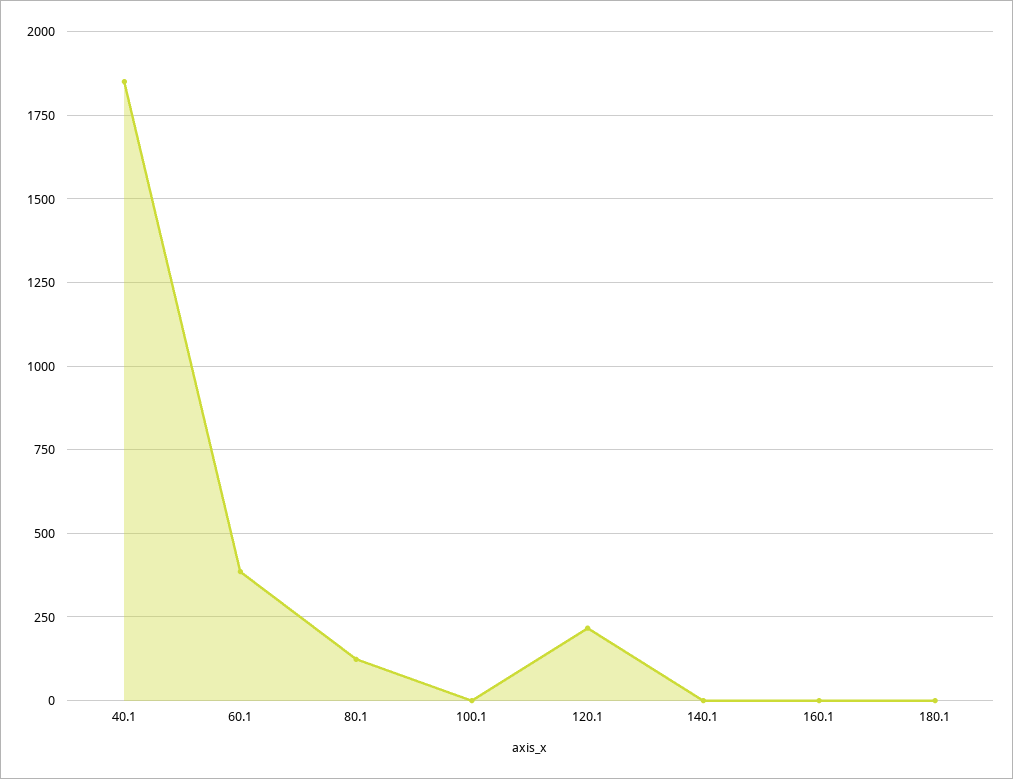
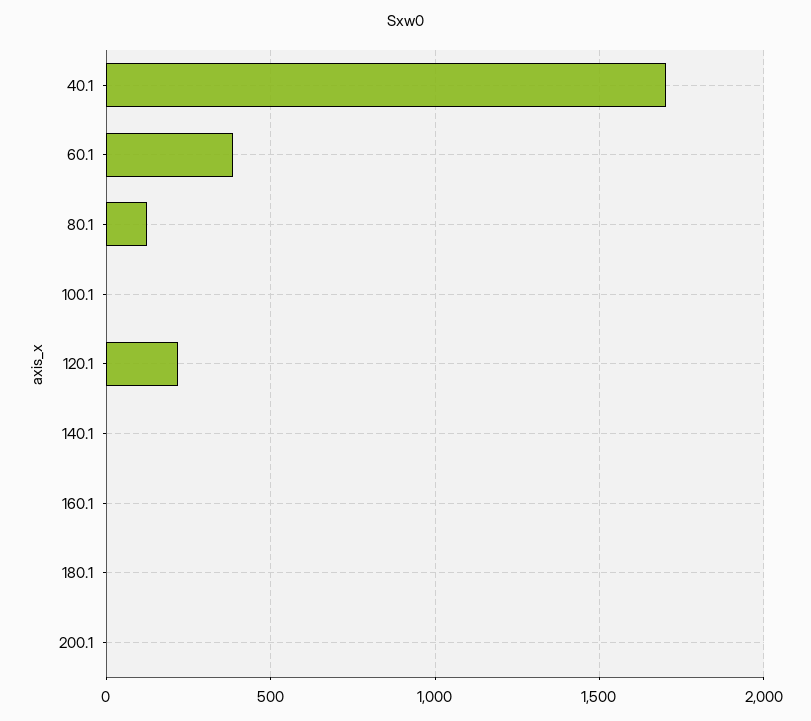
40.1: 1850 -> 1700
200.1: none -> 0

